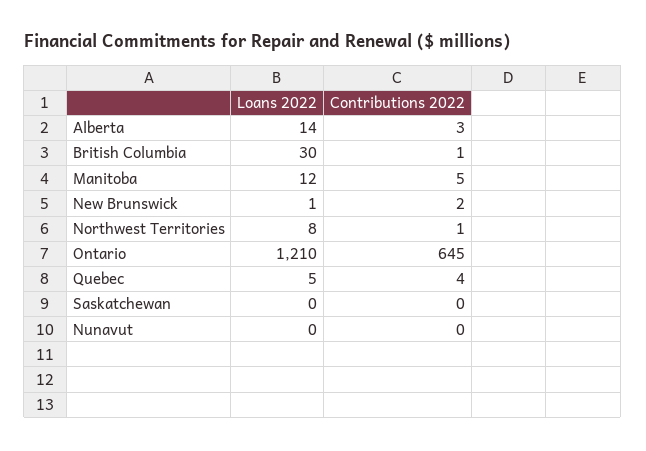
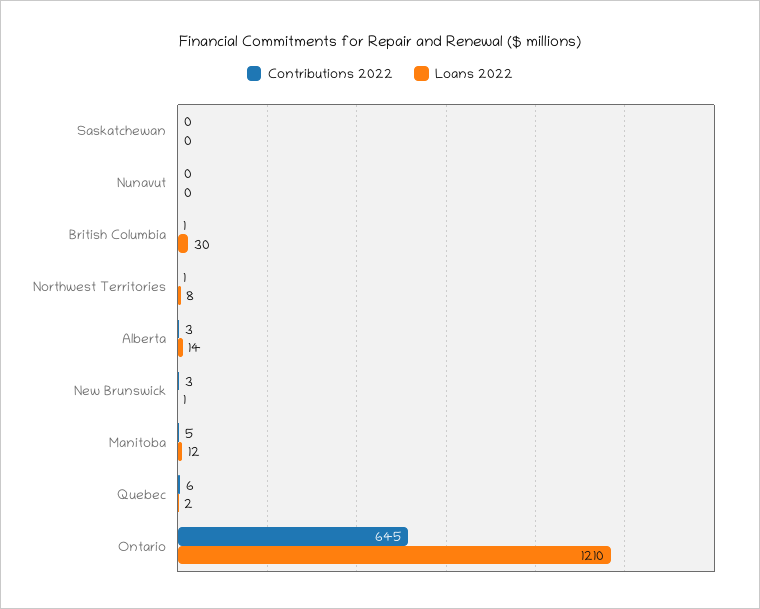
Contributions 2022, New Brunswick: 2 -> 3
Loans 2022, Quebec: 5 -> 2
Contributions 2022, Quebec: 4 -> 6

